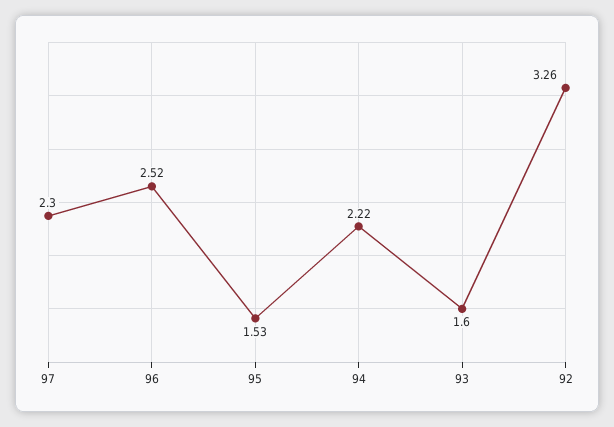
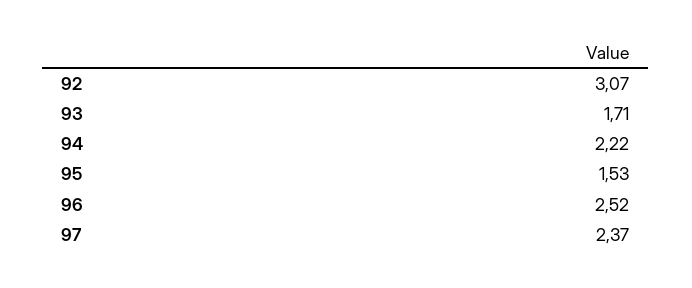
97: 2.3 -> 2.37
93: 1.6 -> 1.71
92: 3.26 -> 3.07

